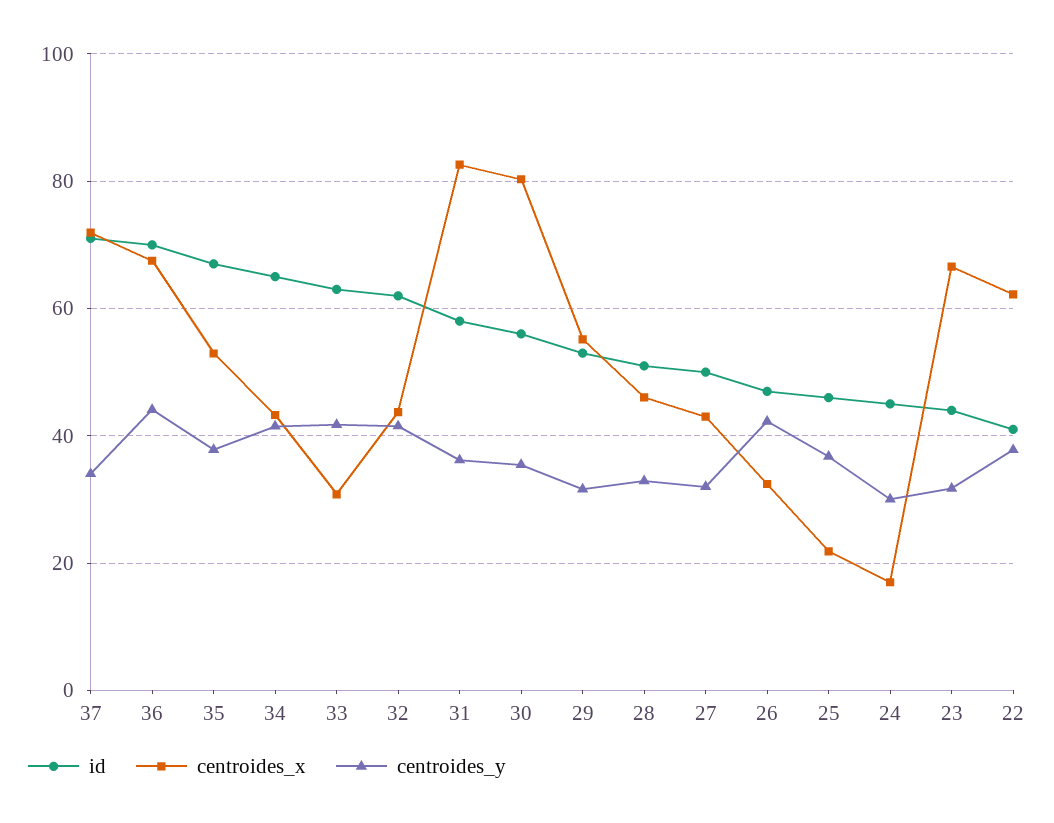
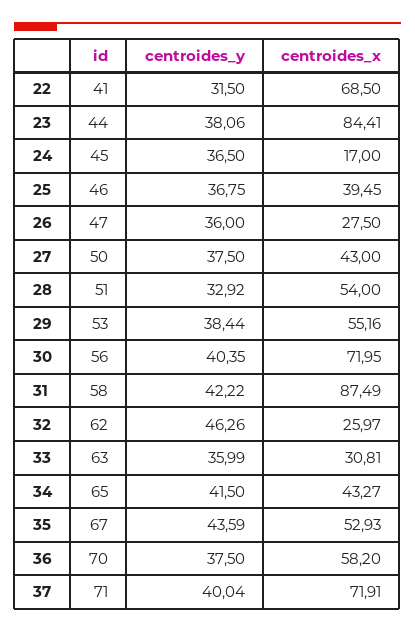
centroides_y, 37: 34 -> 40.04
centroides_x, 36: 68 -> 58.2
centroides_y, 36: 44 -> 37.5
centroides_y, 35: 38 -> 43.59
centroides_y, 33: 42 -> 35.99
centroides_x, 32: 44 -> 25.97
centroides_y, 32: 42 -> 46.26
centroides_x, 31: 82 -> 87.49
centroides_y, 31: 36 -> 42.22
centroides_x, 30: 80 -> 71.95
centroides_y, 30: 36 -> 40.35
centroides_y, 29: 32 -> 38.44
centroides_x, 28: 46 -> 54
centroides_y, 27: 32 -> 37.5
centroides_x, 26: 32 -> 27.5
centroides_y, 26: 42 -> 36
centroides_x, 25: 22 -> 39.45
centroides_y, 24: 30 -> 36.5
centroides_x, 23: 66 -> 84.41
centroides_y, 23: 32 -> 38.06
centroides_x, 22: 62 -> 68.5
centroides_y, 22: 38 -> 31.5

